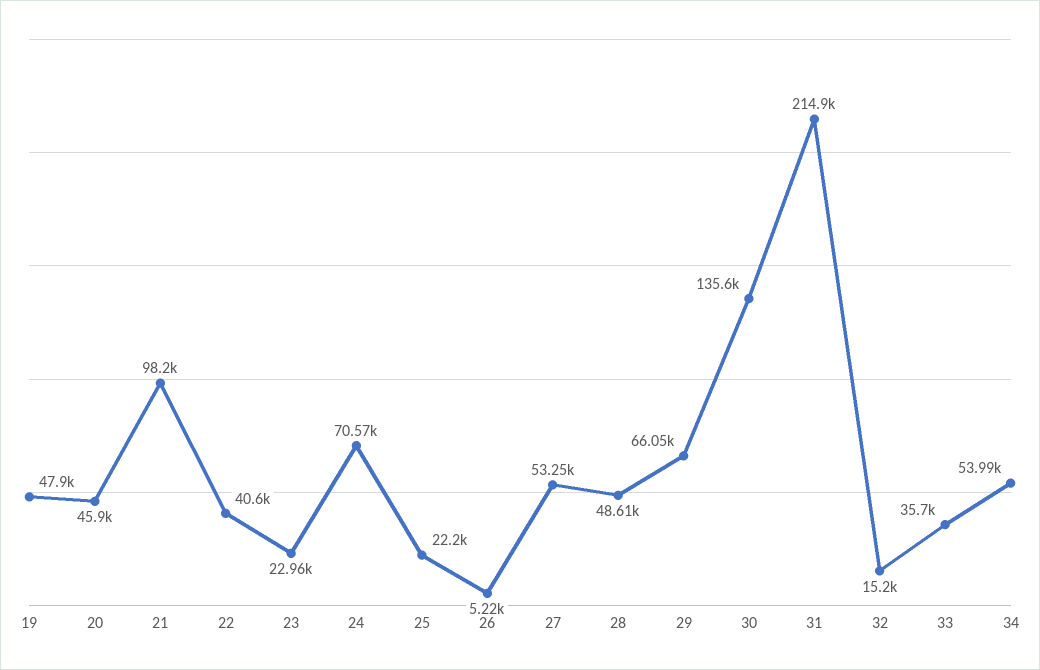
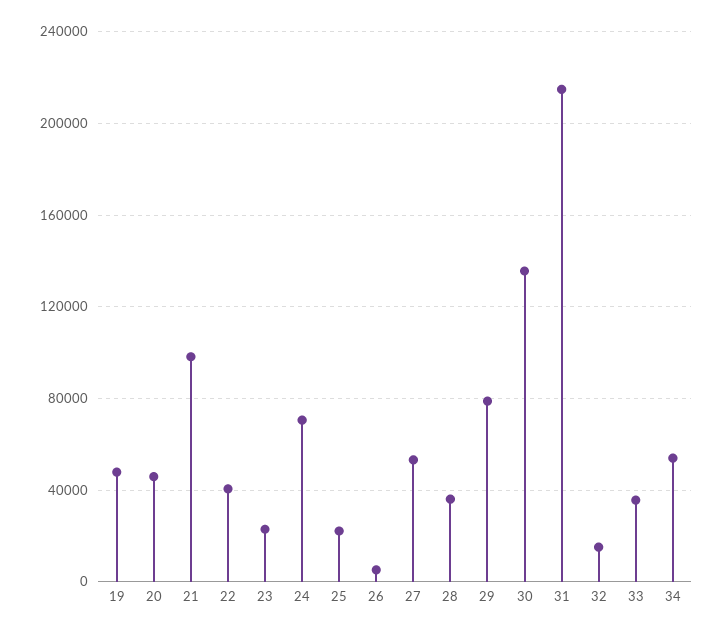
28: 48610 -> 35000
29: 66050 -> 80000

